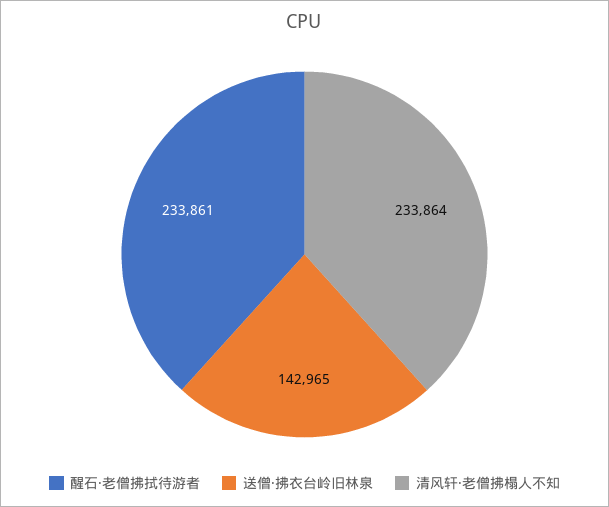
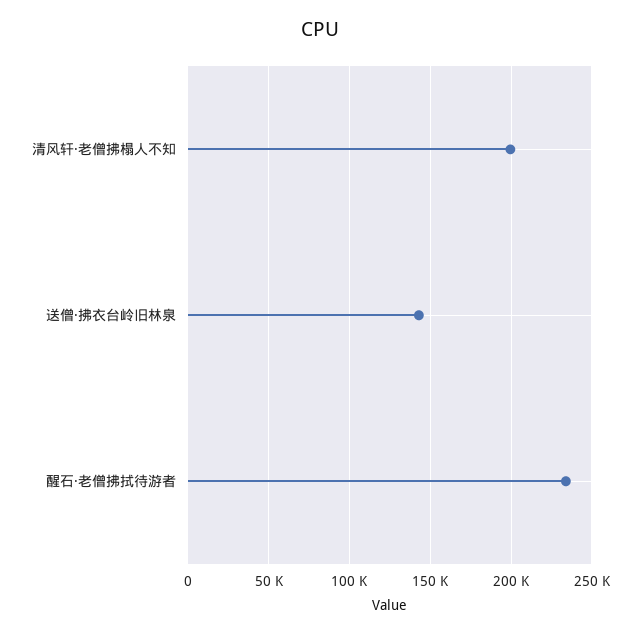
清风轩·老僧拂榻人不知: 233864 -> 200000

